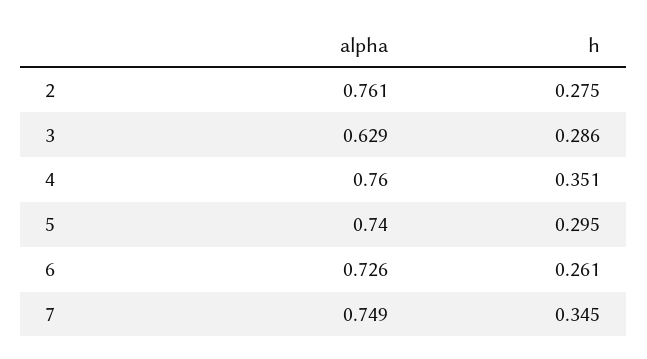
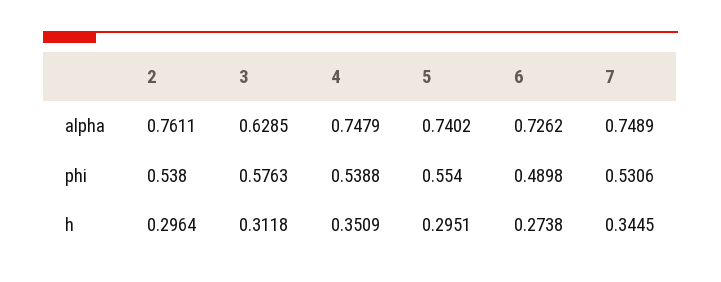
h, 2: 0.275 -> 0.2964
h, 3: 0.286 -> 0.3118
alpha, 4: 0.76 -> 0.7479
h, 6: 0.261 -> 0.2738
phi, 2: none -> 0.538
phi, 3: none -> 0.5763
phi, 4: none -> 0.5388
phi, 5: none -> 0.554
phi, 6: none -> 0.4898
phi, 7: none -> 0.5306

